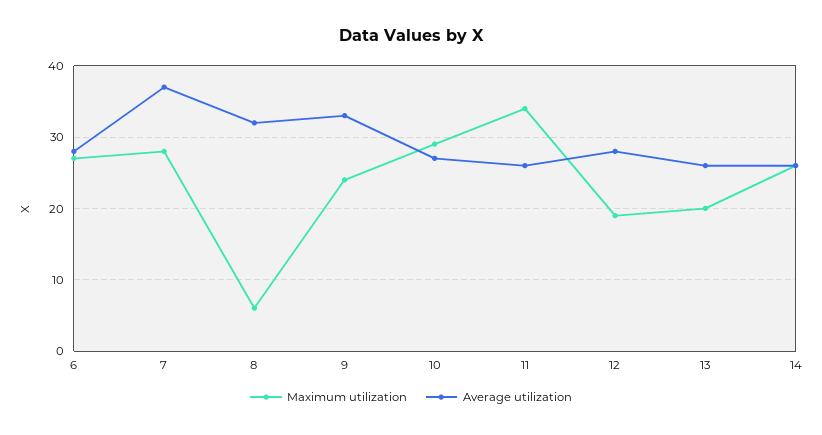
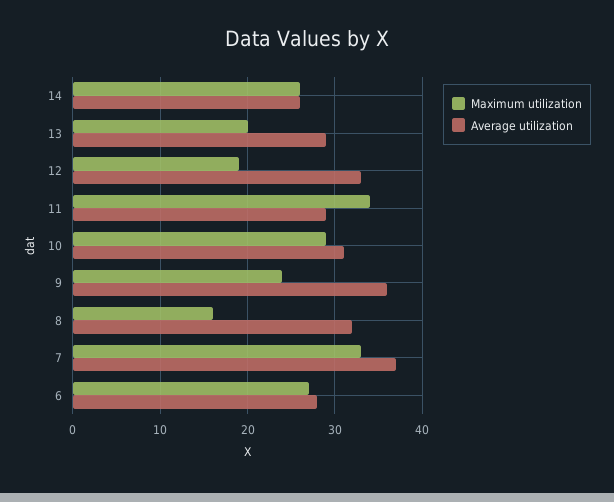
Maximum utilization, 7: 28 -> 33
Maximum utilization, 8: 6 -> 16
Average utilization, 9: 33 -> 36
Average utilization, 10: 27 -> 31
Average utilization, 11: 26 -> 29
Average utilization, 12: 28 -> 33
Average utilization, 13: 26 -> 29

